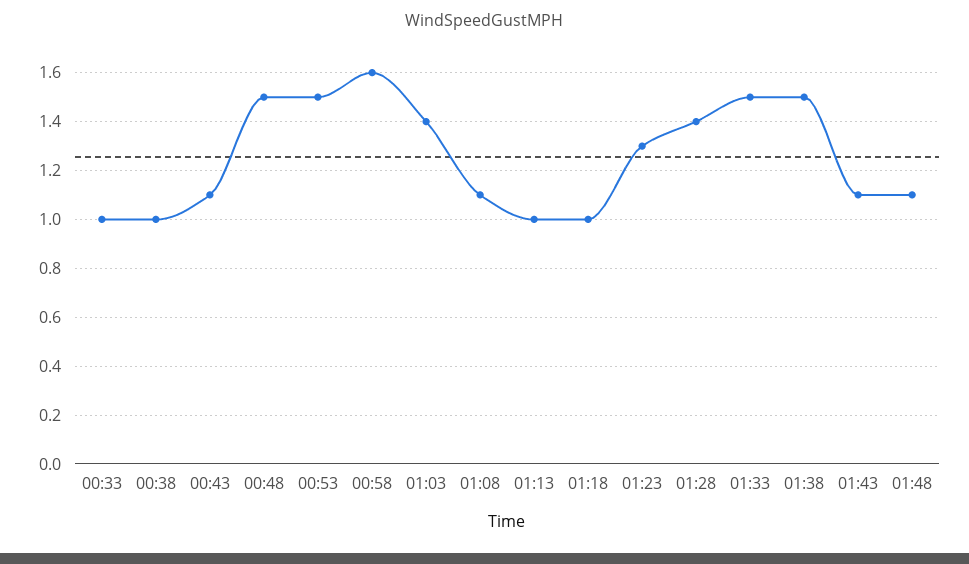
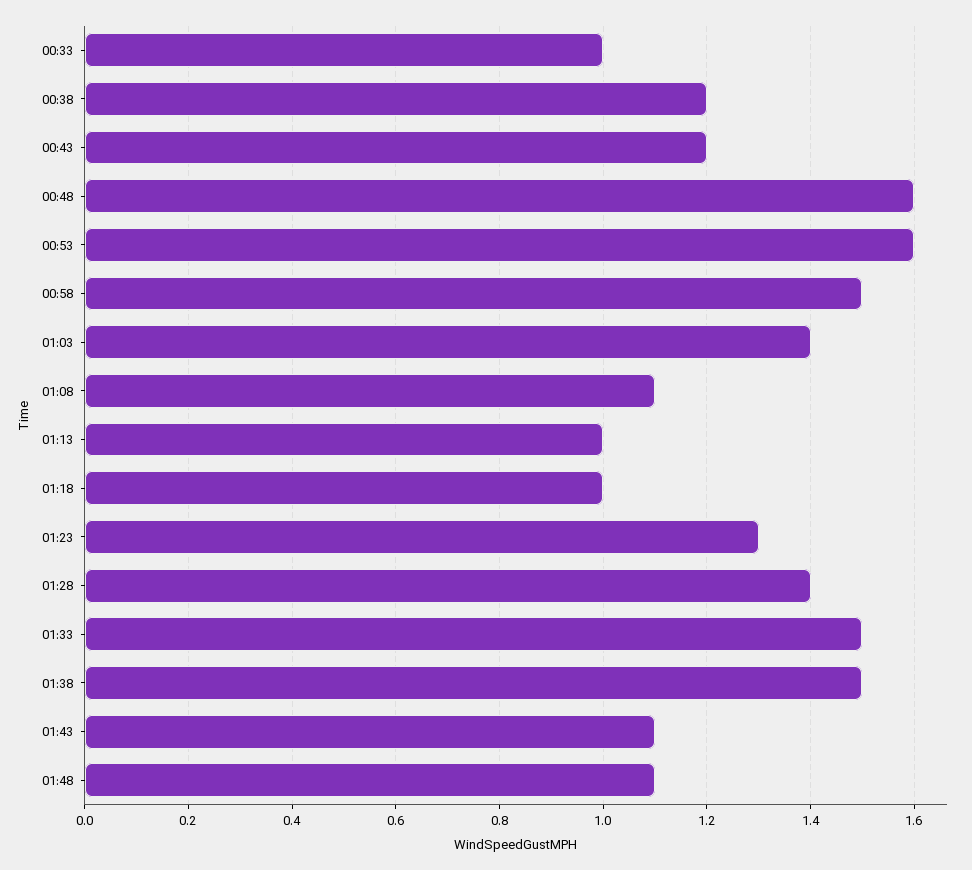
00:38: 1 -> 1.2
00:43: 1.1 -> 1.2
00:48: 1.5 -> 1.6
00:53: 1.5 -> 1.6
00:58: 1.6 -> 1.5

